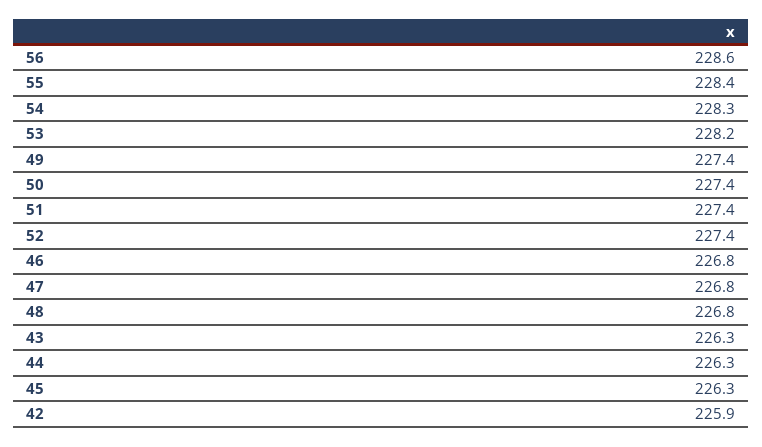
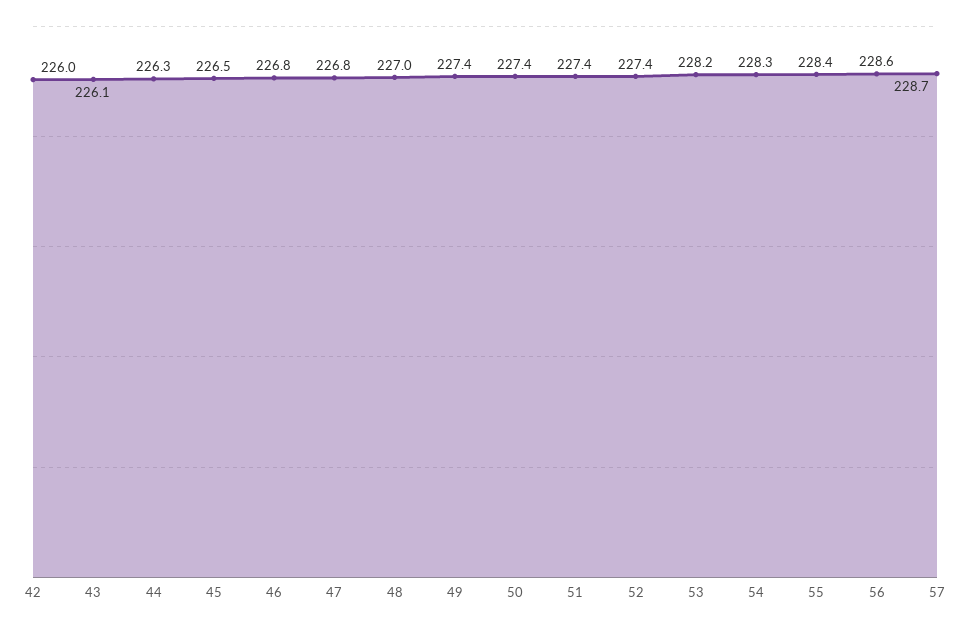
48: 226.8 -> 227
43: 226.3 -> 226.1
45: 226.3 -> 226.5
42: 225.9 -> 226
57: none -> 228.7

